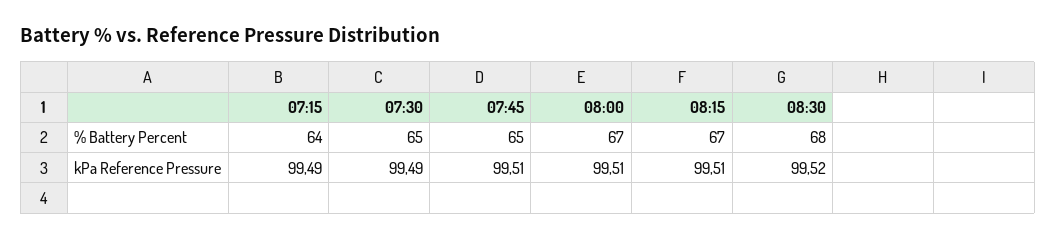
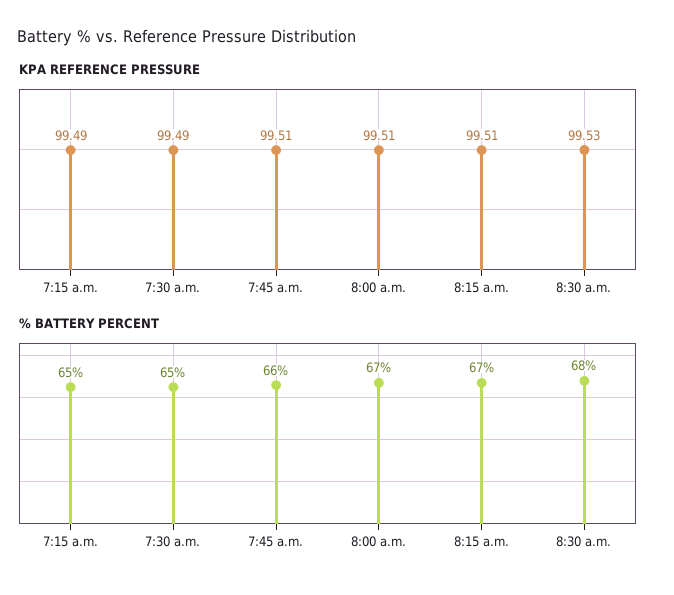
% Battery Percent, 07:15: 64 -> 65
% Battery Percent, 07:45: 65 -> 66
kPa Reference Pressure, 08:30: 99.52 -> 99.53

